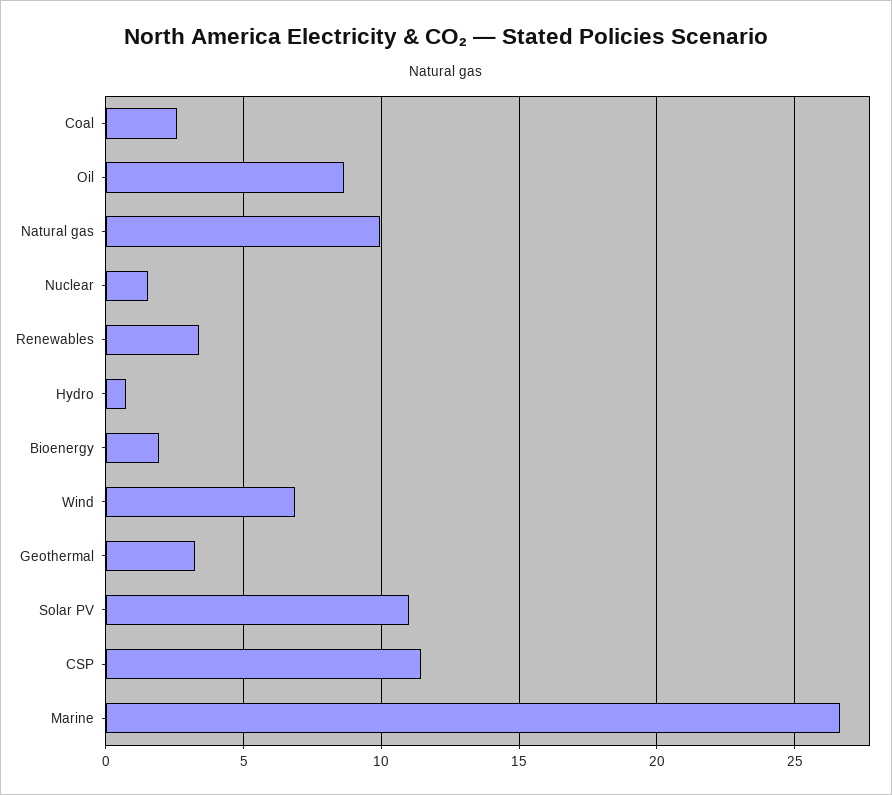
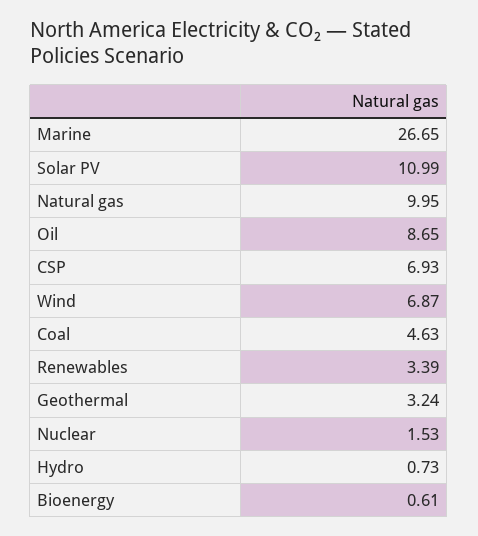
Coal: 2.5 -> 4.63
Bioenergy: 2 -> 0.61
CSP: 11.5 -> 6.93

